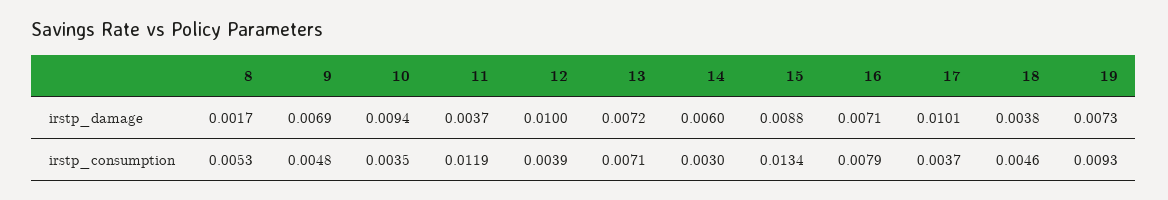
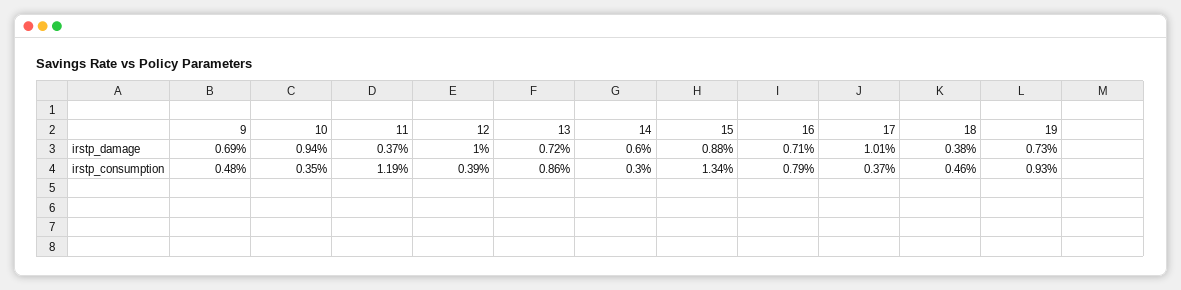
8, irstp_damage: 0.0017 -> none
8, irstp_consumption: 0.0053 -> none
13, irstp_consumption: 0.0071 -> 0.0086

